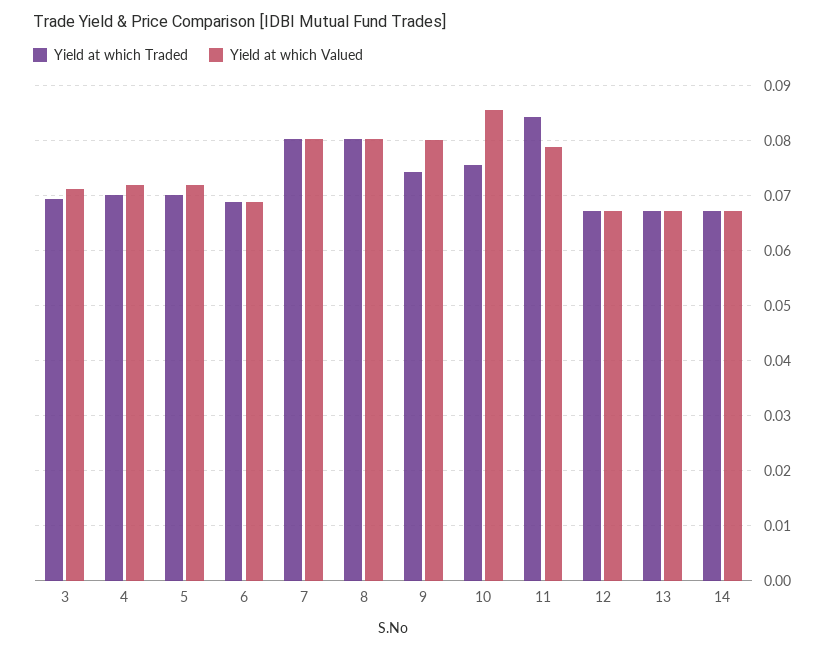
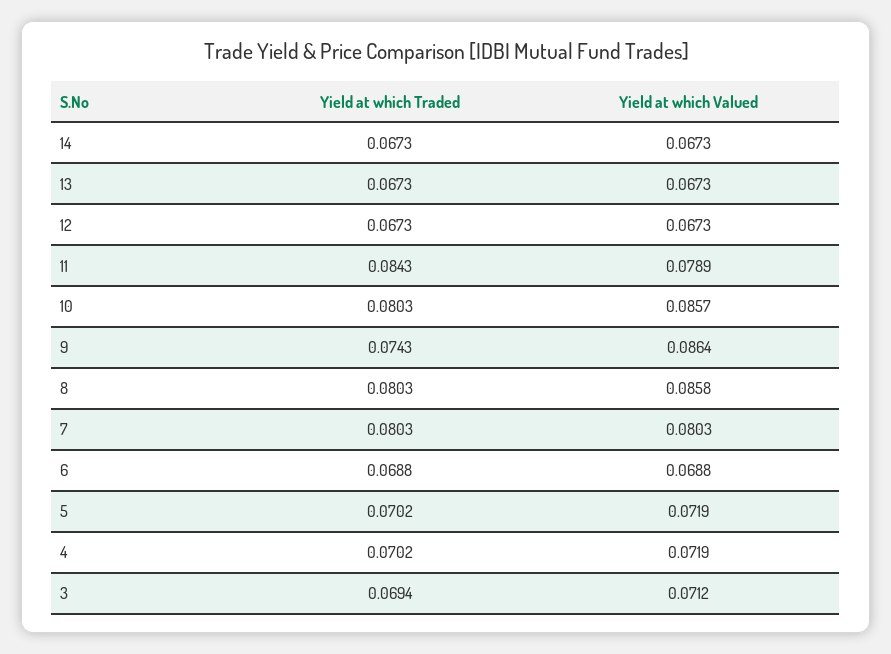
Yield at which Valued, 8: 0.08 -> 0.0858
Yield at which Valued, 9: 0.08 -> 0.0864
Yield at which Traded, 10: 0.076 -> 0.0803

